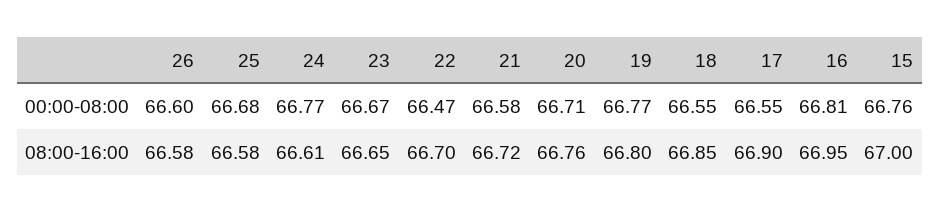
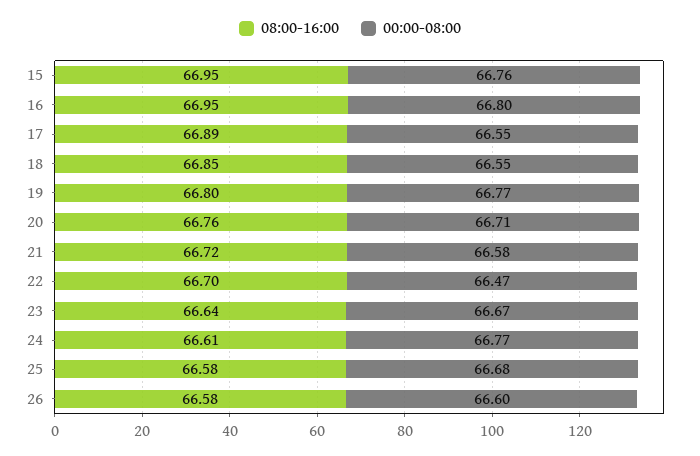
00:00-08:00, 16: 66.81 -> 66.8
08:00-16:00, 23: 66.65 -> 66.64
08:00-16:00, 17: 66.9 -> 66.89
08:00-16:00, 15: 67 -> 66.95

